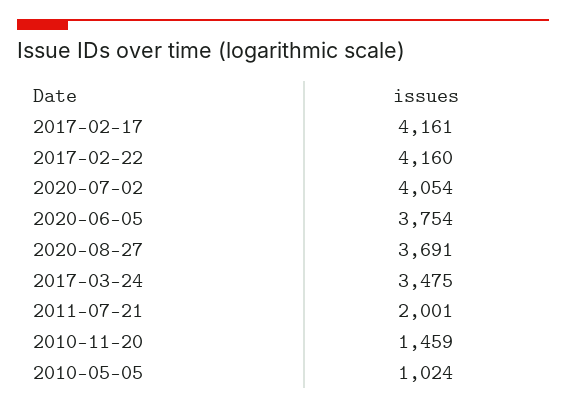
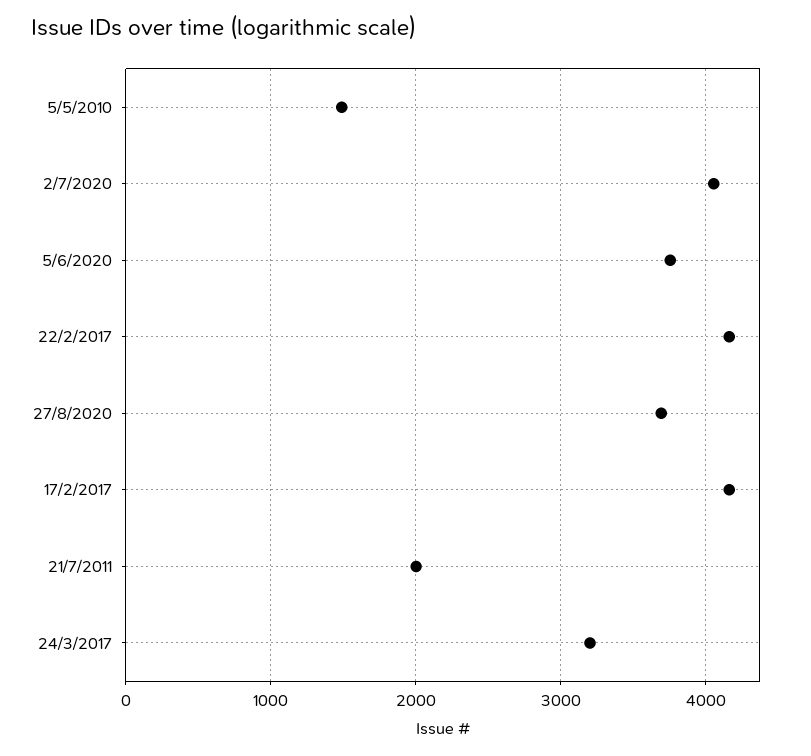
2017-03-24: 3475 -> 3200
2010-11-20: 1459 -> none
2010-05-05: 1024 -> 1500

